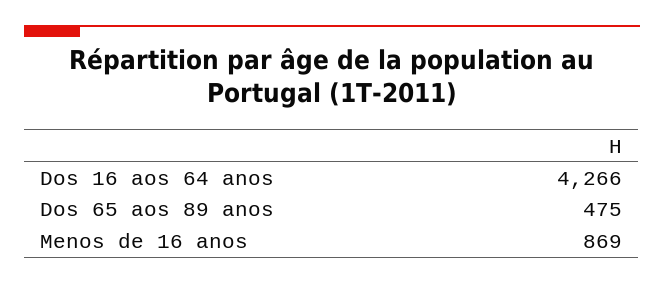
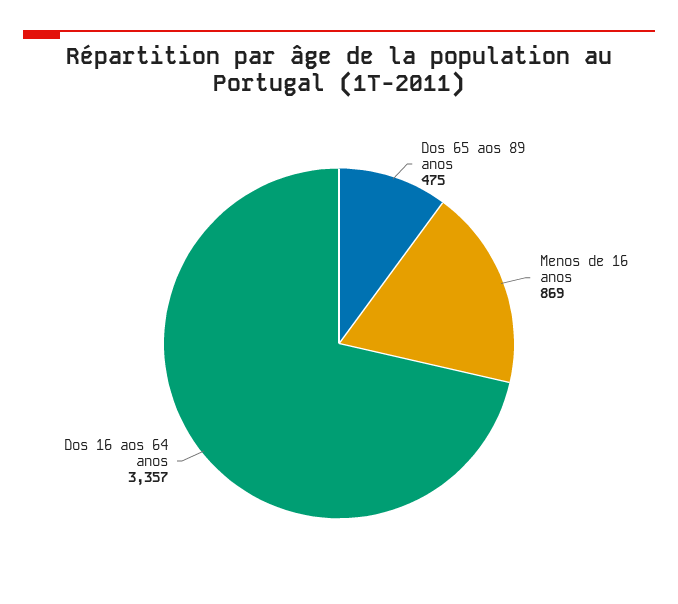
Dos 16 aos 64 anos: 4266 -> 3357

